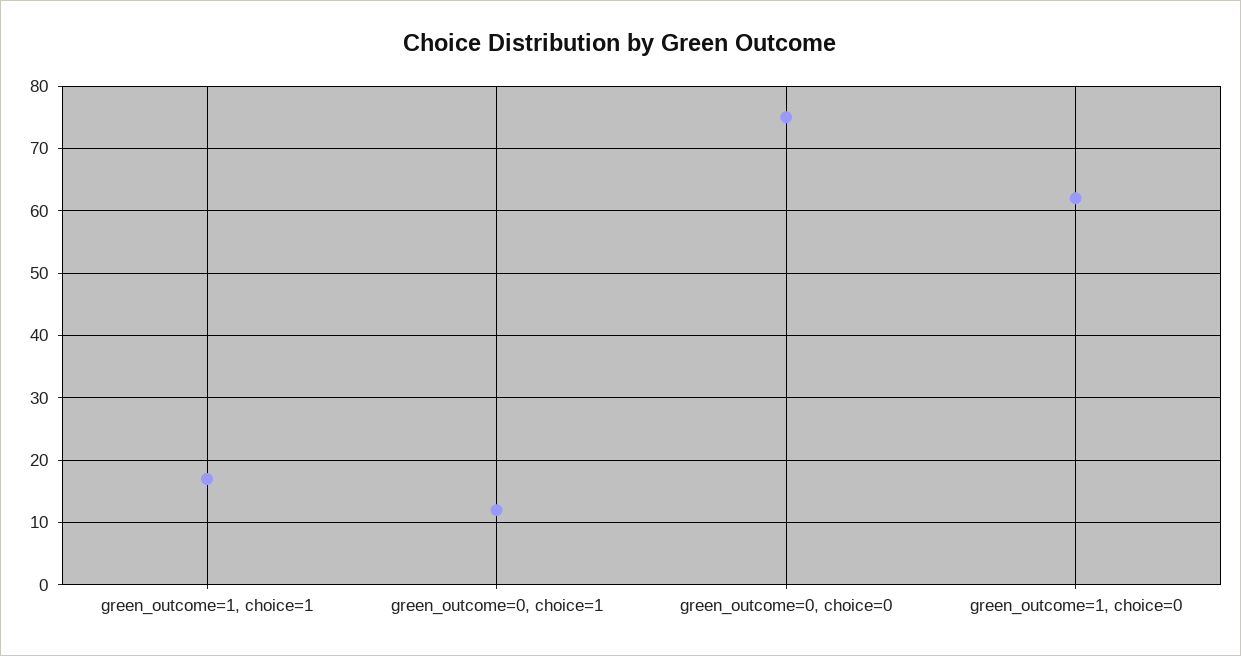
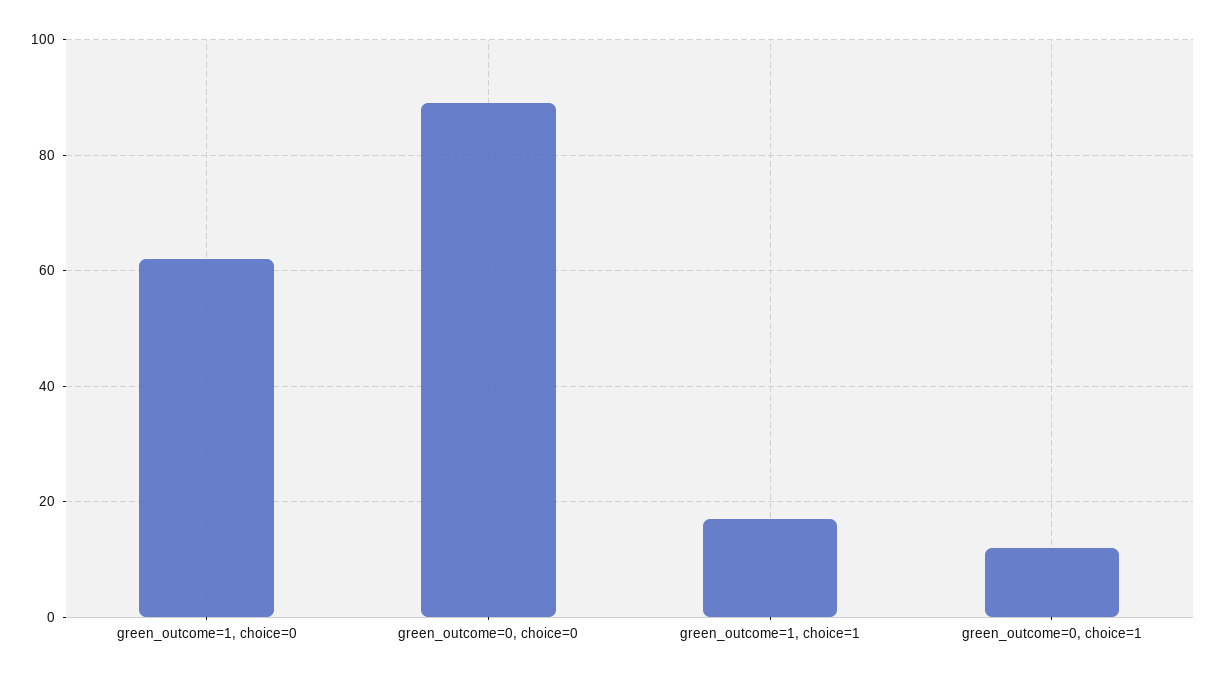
green_outcome=0, choice=0: 75 -> 90

